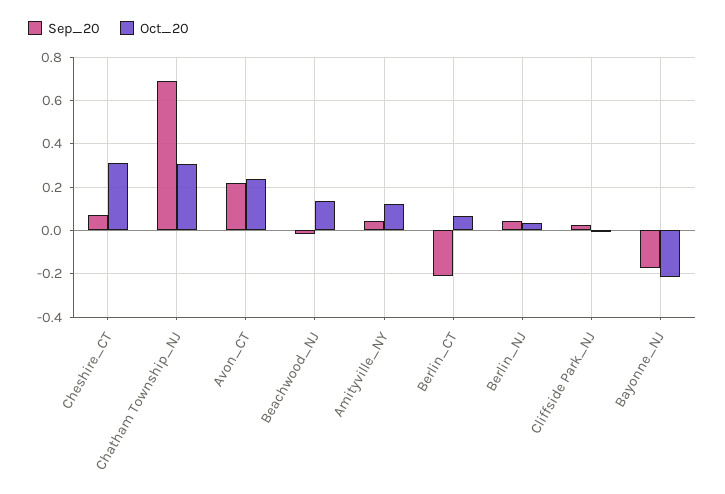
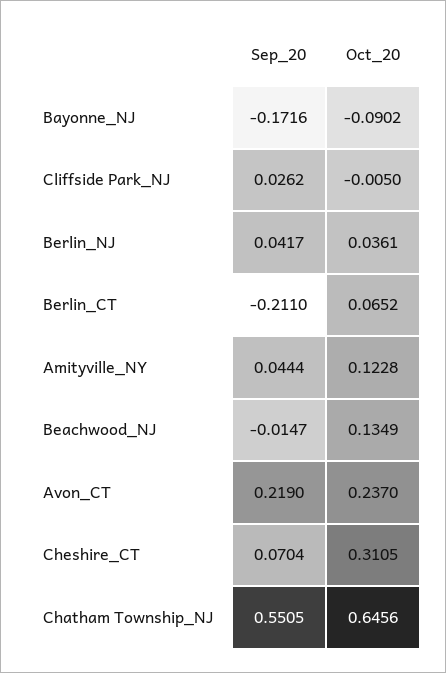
Sep_20, Chatham Township_NJ: 0.7 -> 0.5505
Oct_20, Chatham Township_NJ: 0.3 -> 0.6456
Oct_20, Bayonne_NJ: -0.2 -> -0.0902

